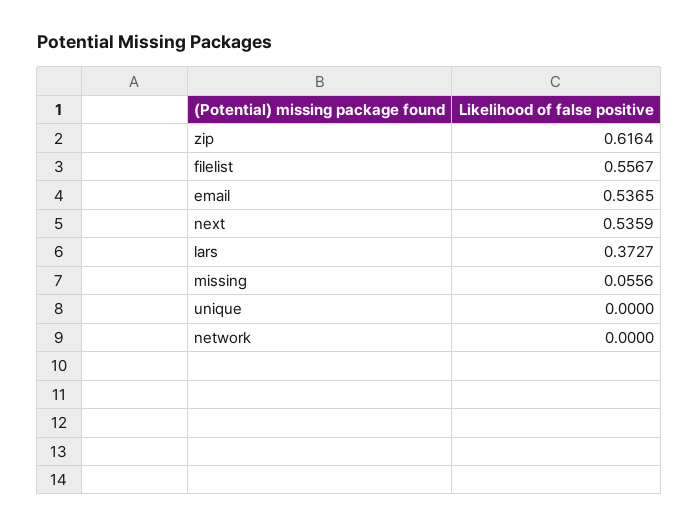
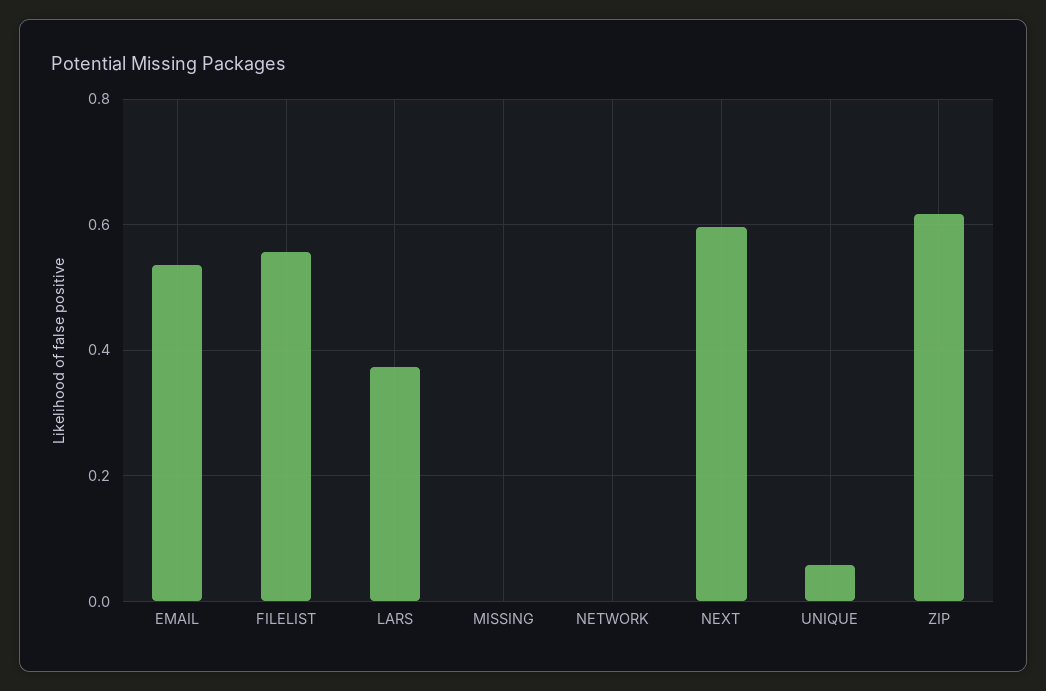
next: 0.5359 -> 0.6
missing: 0.0556 -> 0
unique: 0 -> 0.06

